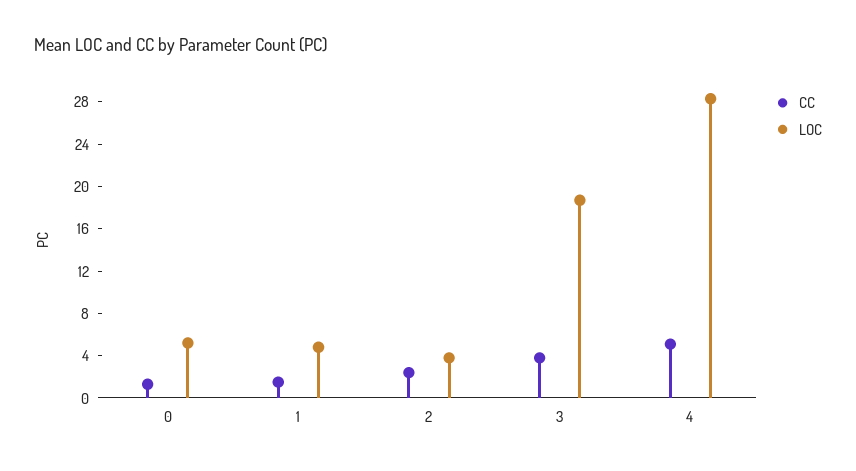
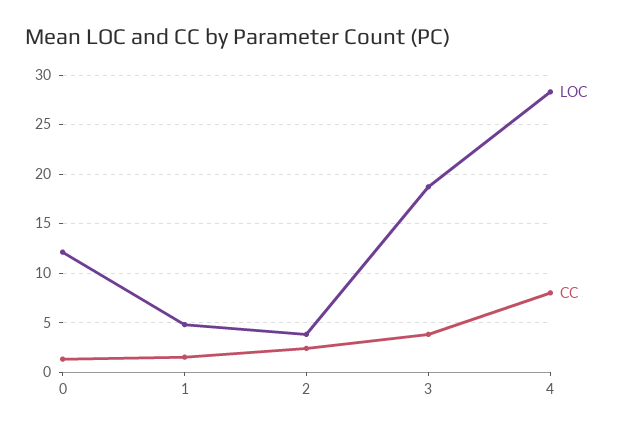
LOC, 0: 5 -> 12
CC, 4: 5 -> 8

